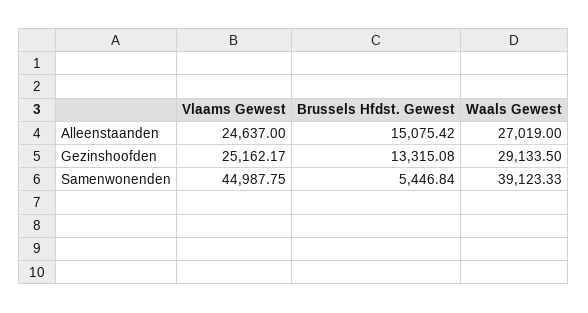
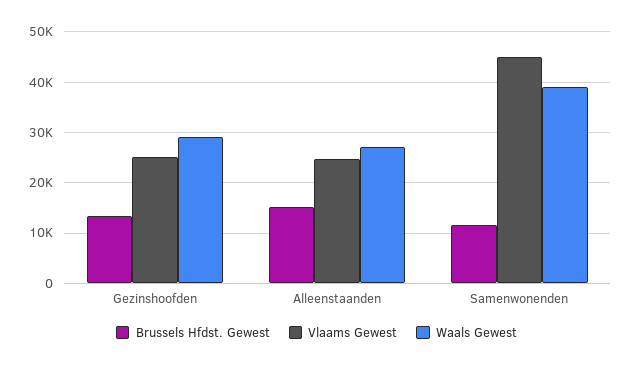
Brussels Hfdst. Gewest, Samenwonenden: 5446.84 -> 12000

